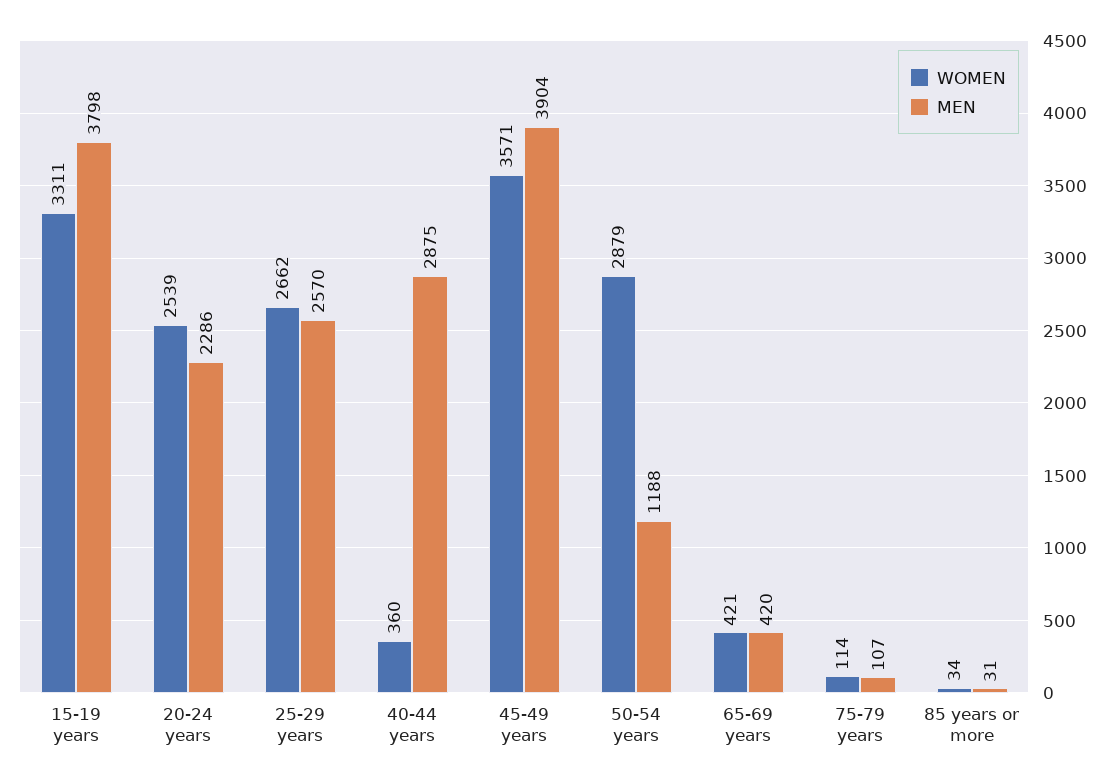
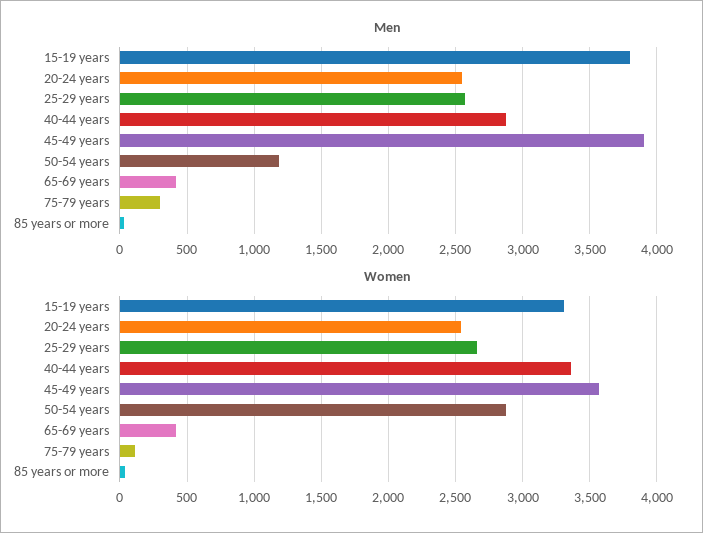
MEN, 20-24 years: 2286 -> 2550
WOMEN, 40-44 years: 360 -> 3350
MEN, 75-79 years: 107 -> 300

